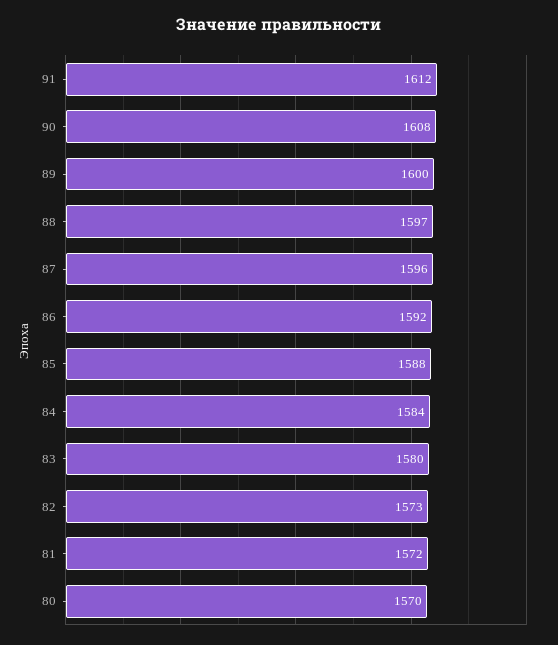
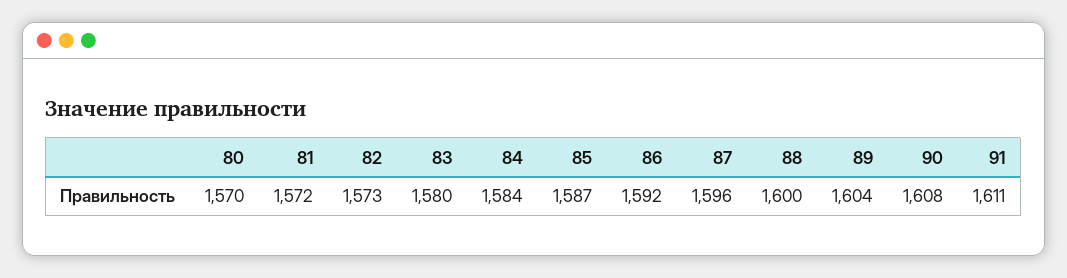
91: 1612 -> 1611
89: 1600 -> 1604
88: 1597 -> 1600
85: 1588 -> 1587

